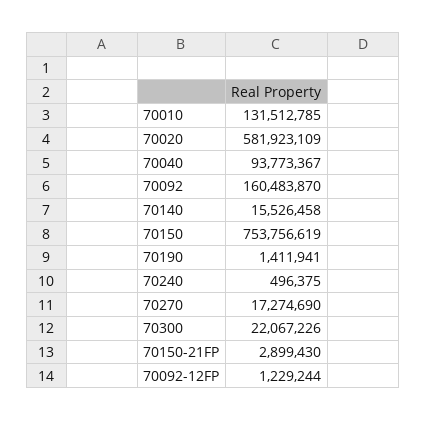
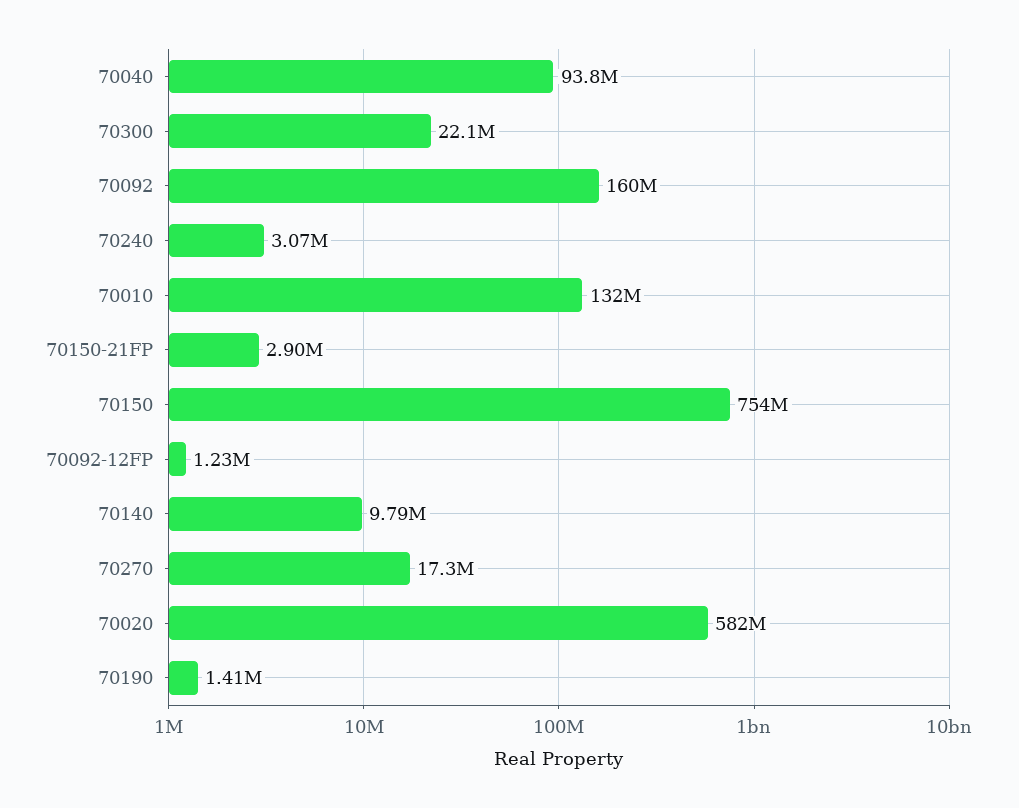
70140: 15526458 -> 9790000
70240: 496375 -> 3070000

